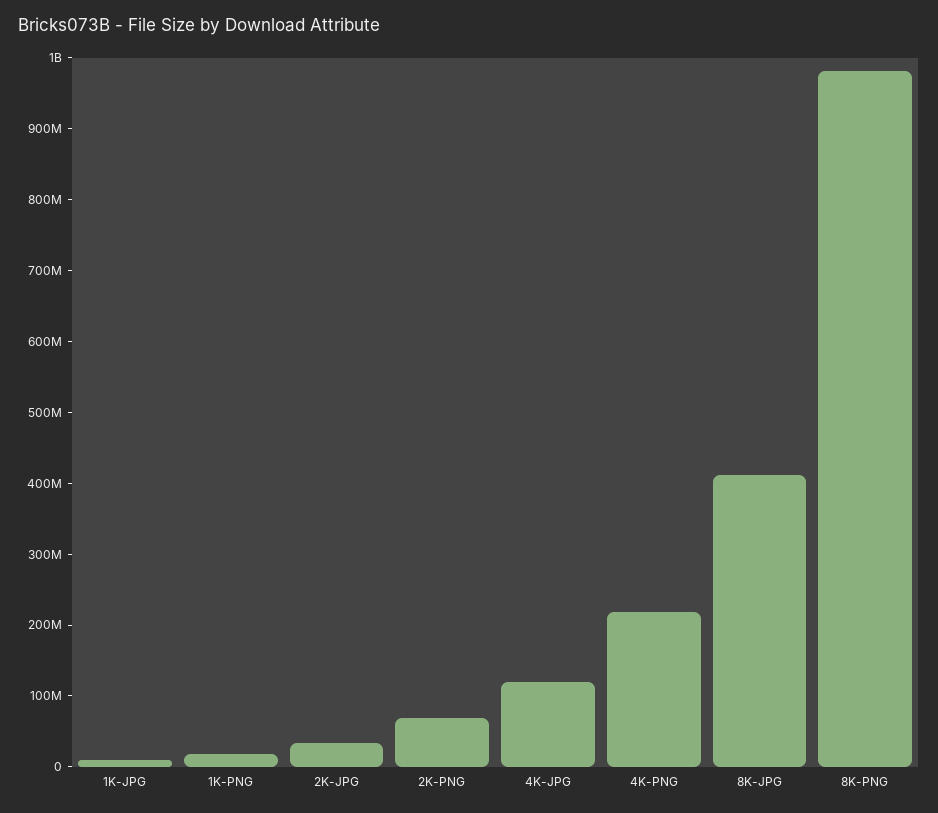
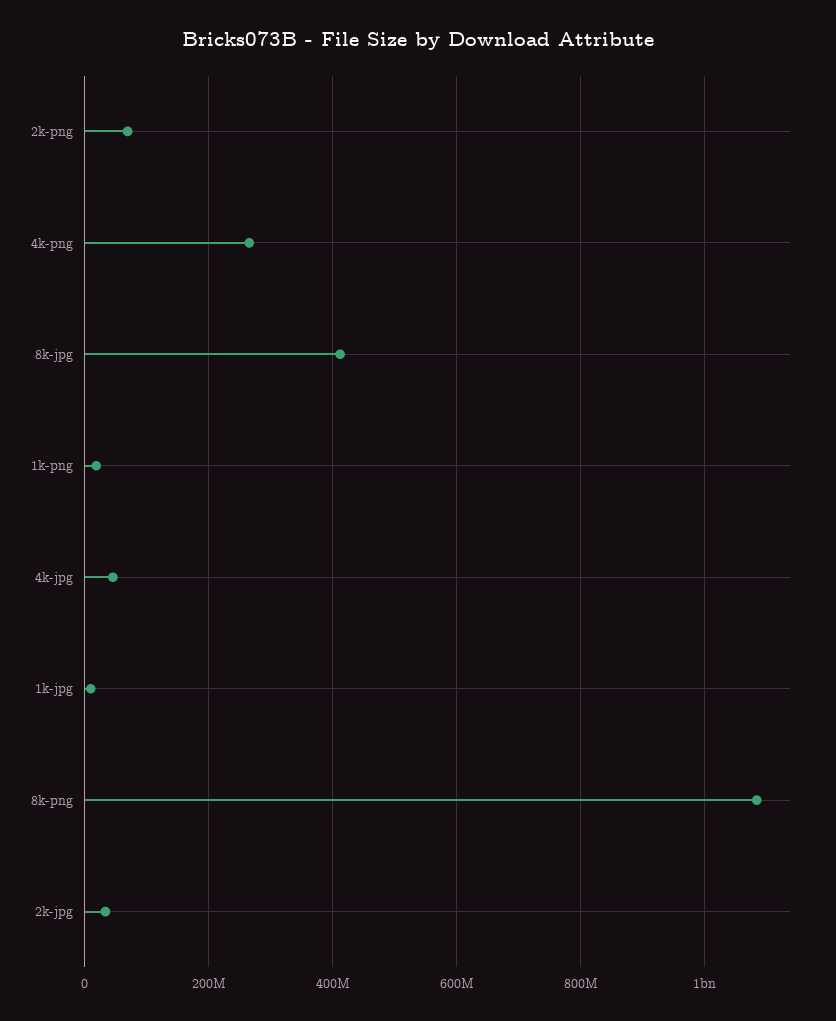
4K-JPG: 120000000 -> 40000000
4K-PNG: 220000000 -> 260000000
8K-PNG: 980000000 -> 1080000000

